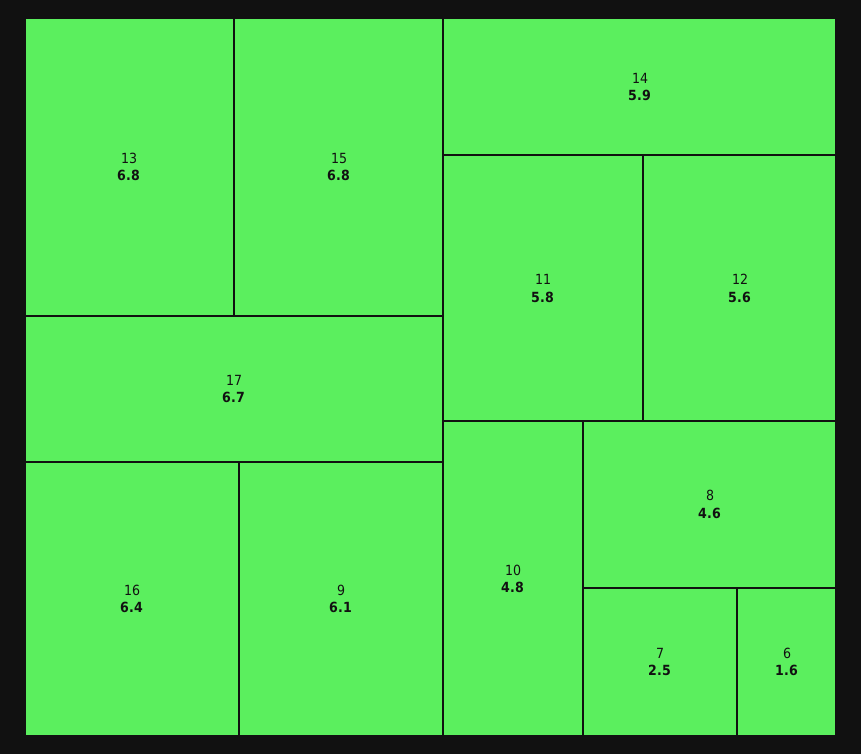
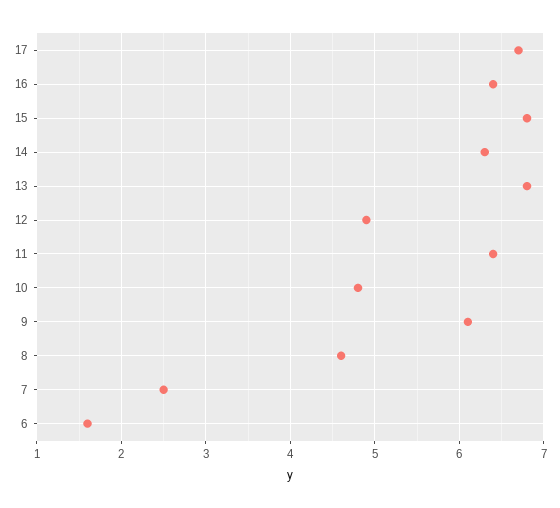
14: 5.9 -> 6.3
11: 5.8 -> 6.4
12: 5.6 -> 4.9

